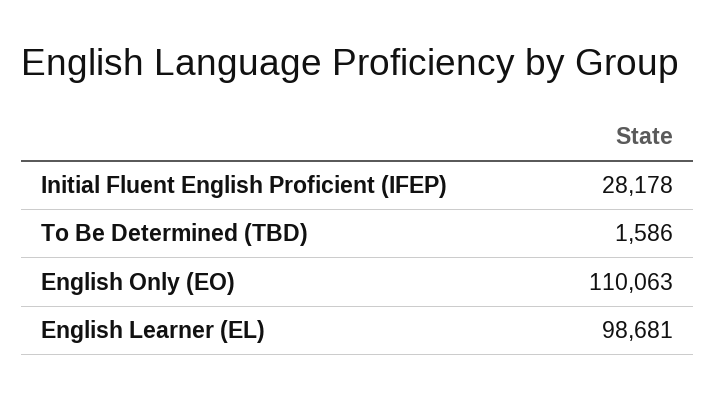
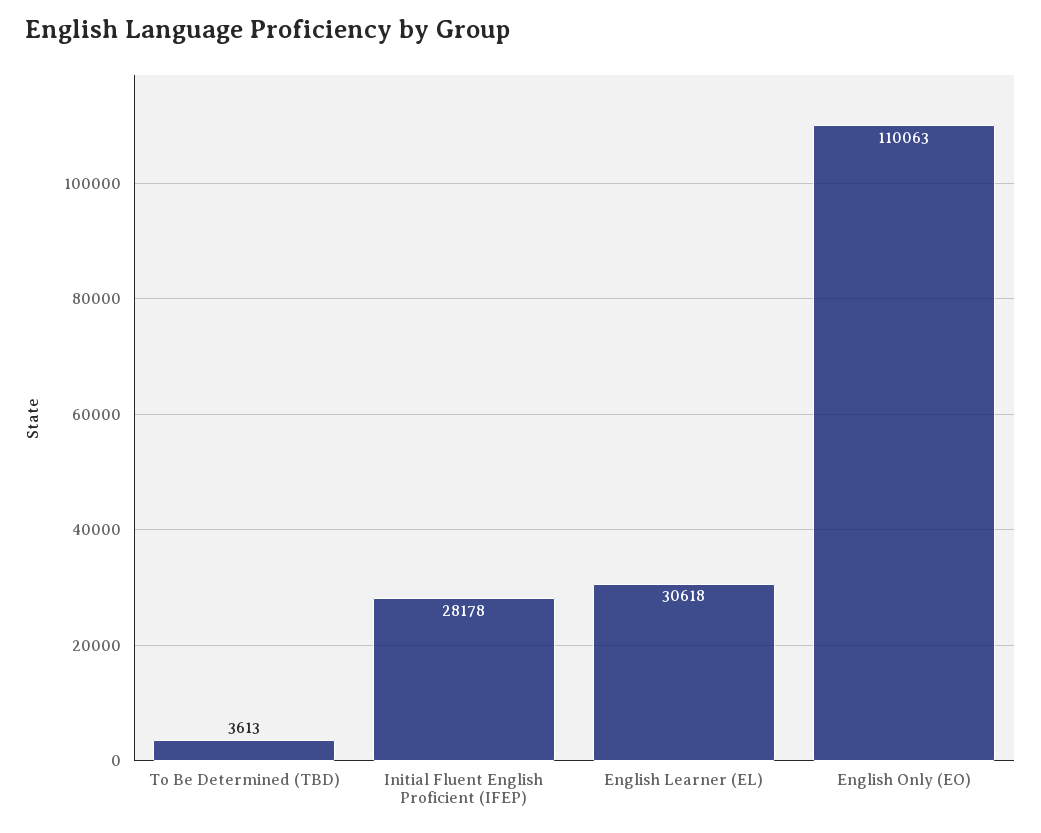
To Be Determined (TBD): 1586 -> 3613
English Learner (EL): 98681 -> 30618

